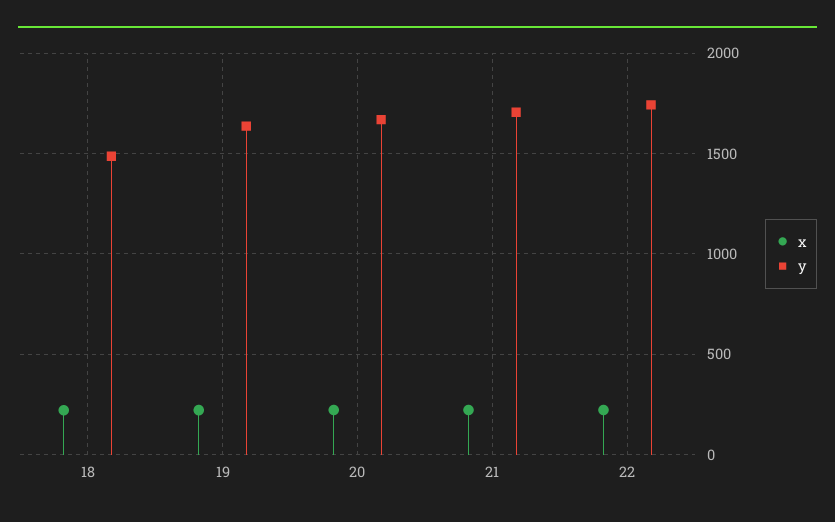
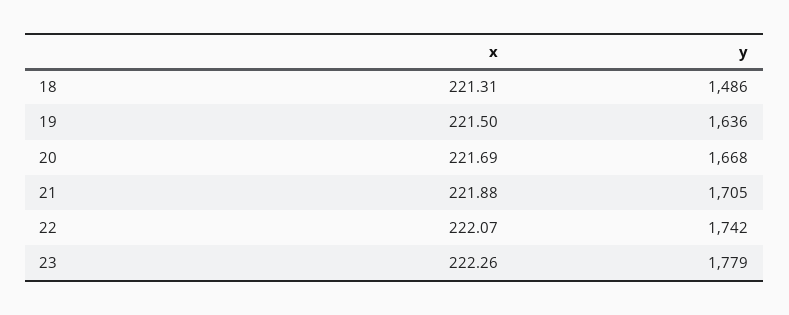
x, 23: none -> 222.26
y, 23: none -> 1779

